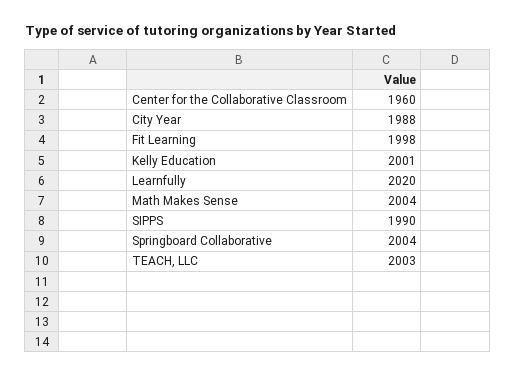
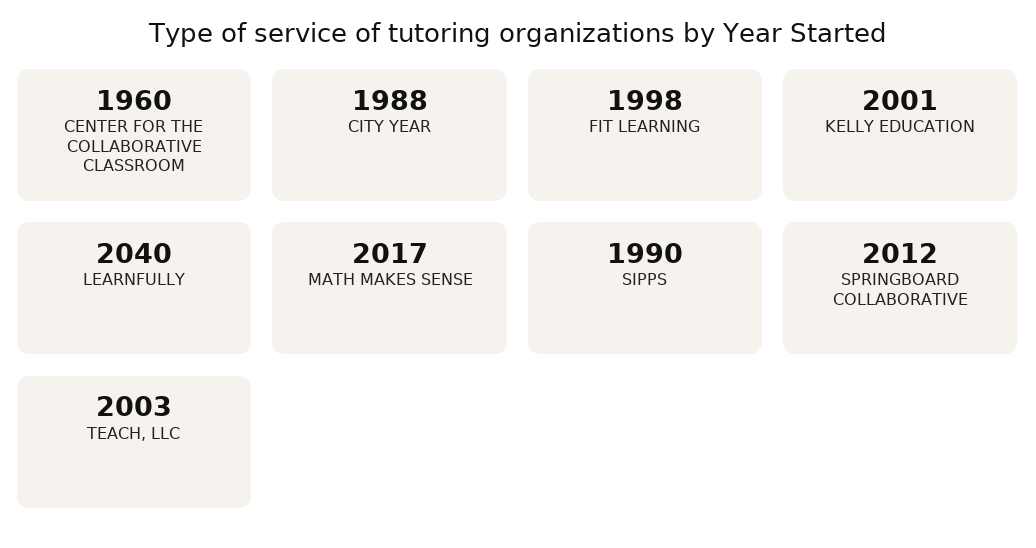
Learnfully: 2020 -> 2040
Math Makes Sense: 2004 -> 2017
Springboard Collaborative: 2004 -> 2012

